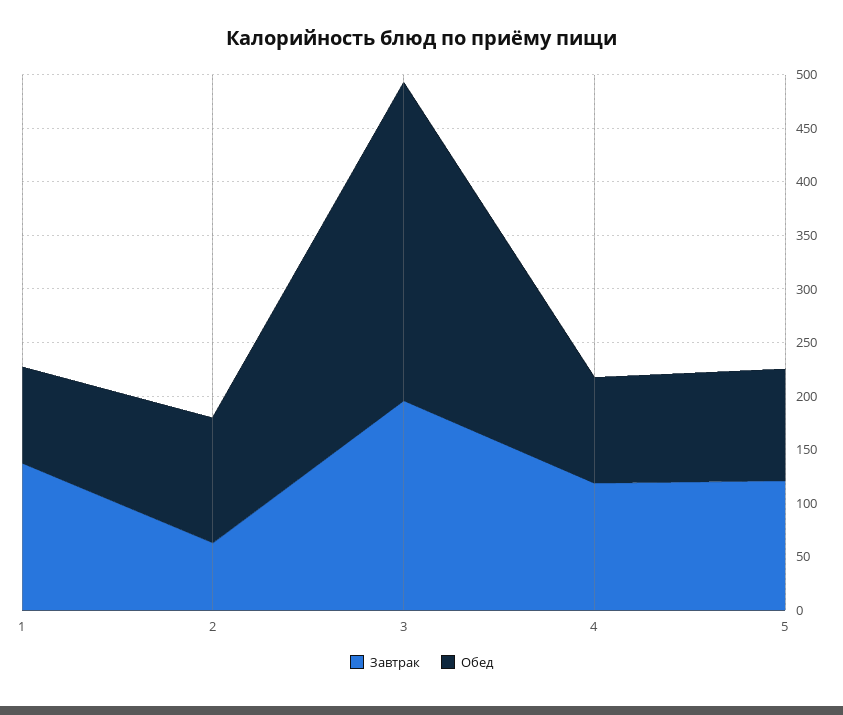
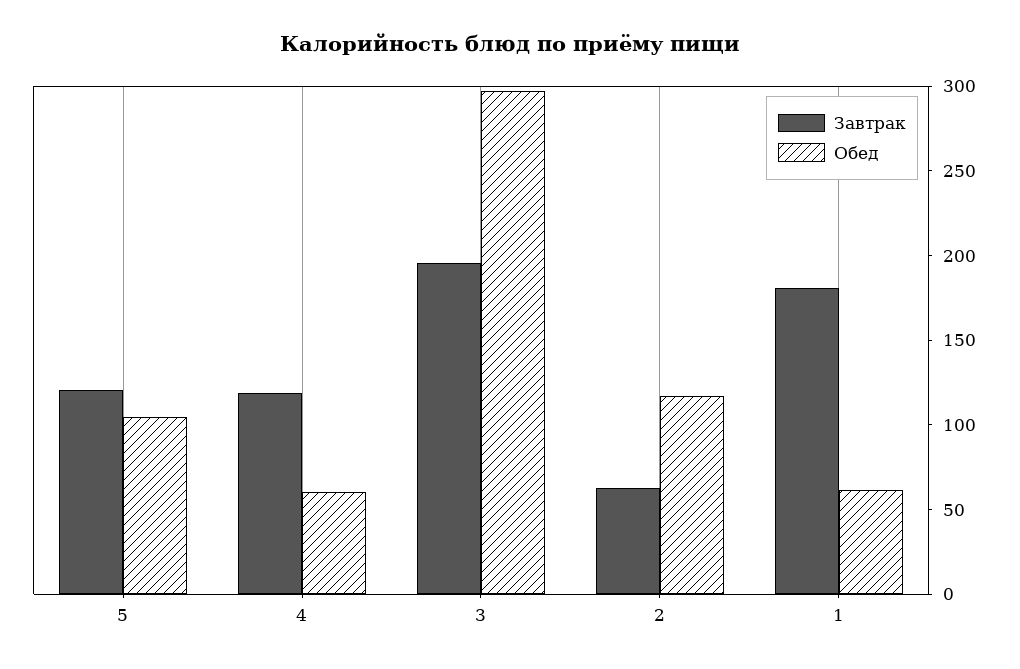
Завтрак, 1: 140 -> 180
Обед, 1: 90 -> 60
Обед, 4: 100 -> 60

